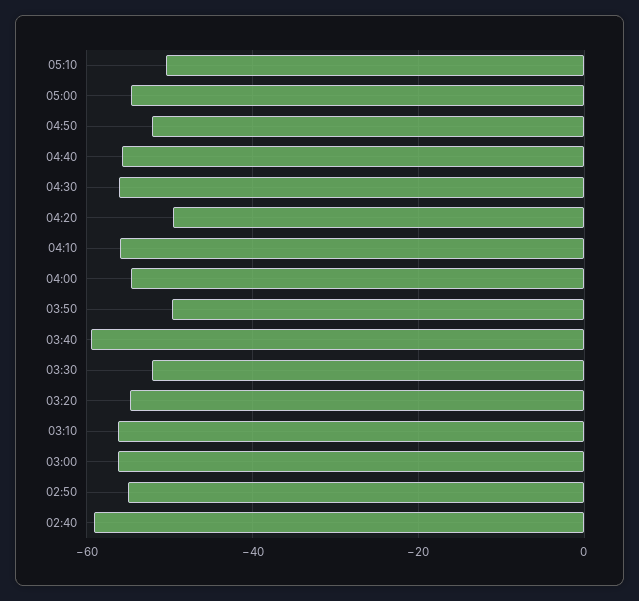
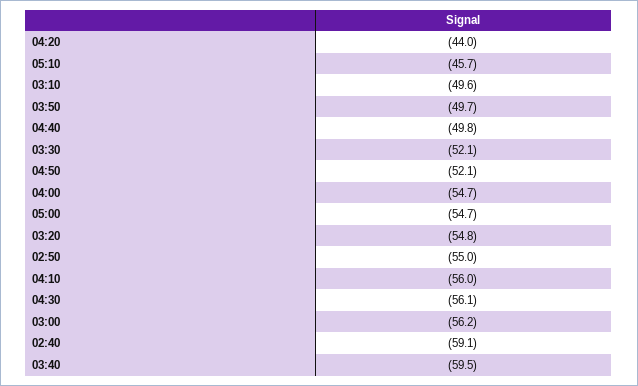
05:10: -50 -> -45.7
04:40: -56 -> -49.8
04:20: -50 -> -44
03:10: -56 -> -49.6

